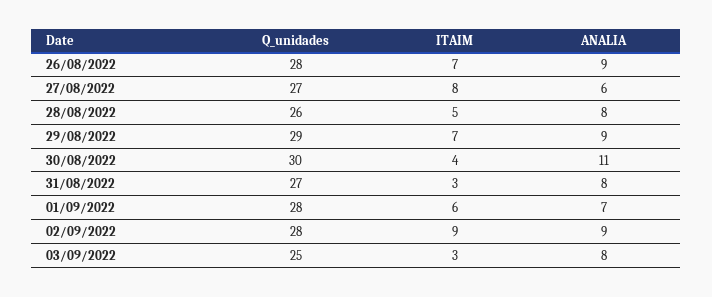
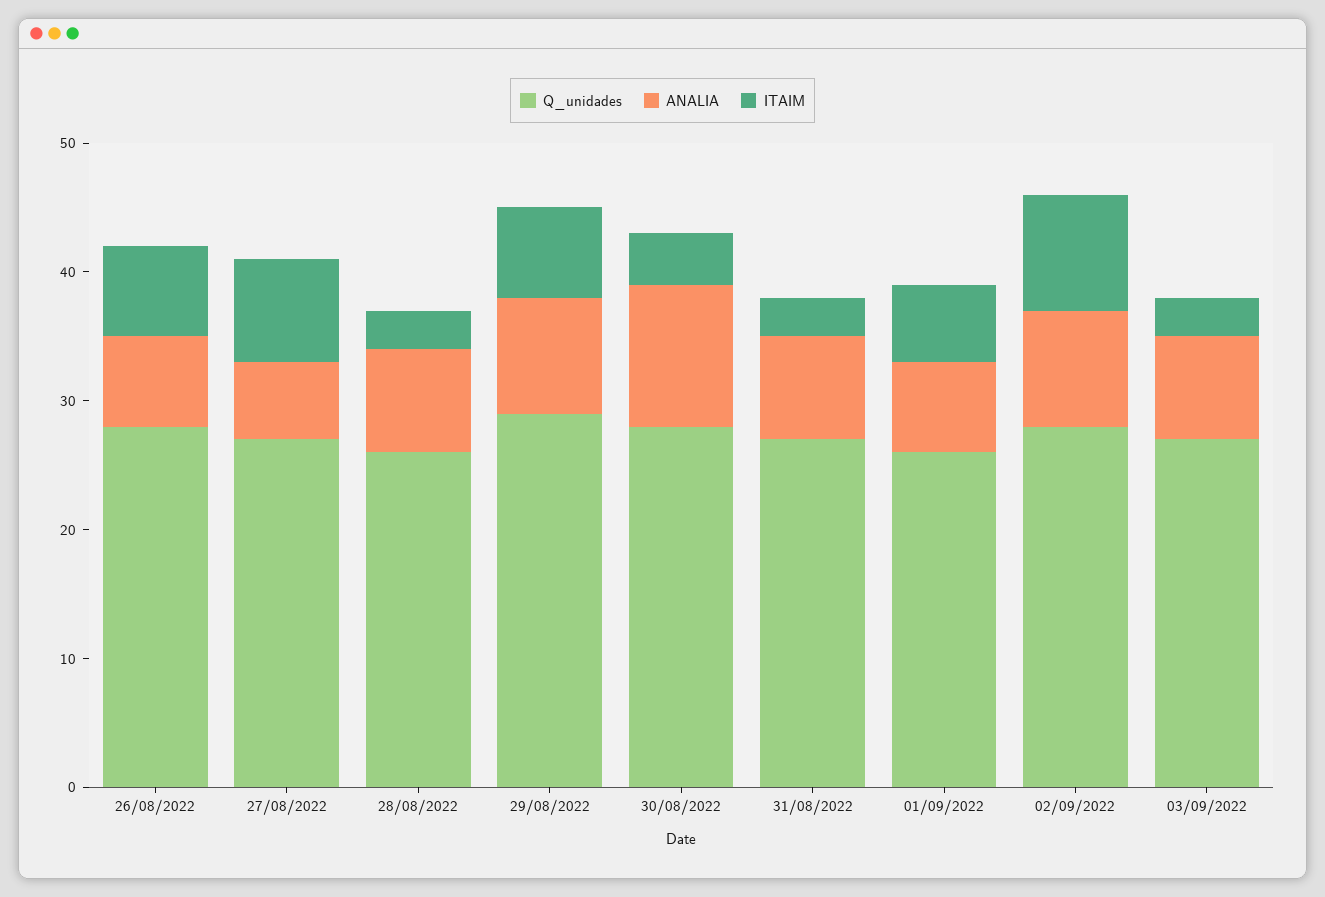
ANALIA, 26/08/2022: 9 -> 7
ITAIM, 28/08/2022: 5 -> 3
Q_unidades, 30/08/2022: 30 -> 28
Q_unidades, 01/09/2022: 28 -> 26
Q_unidades, 03/09/2022: 25 -> 27

